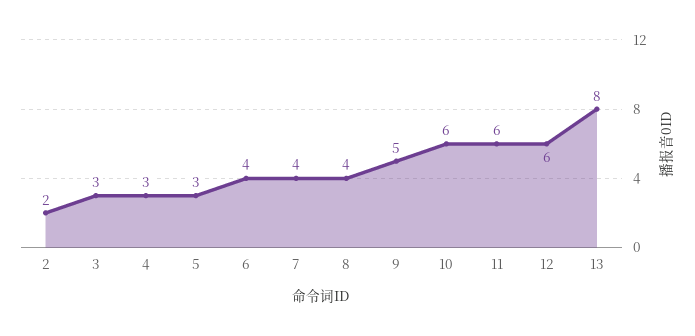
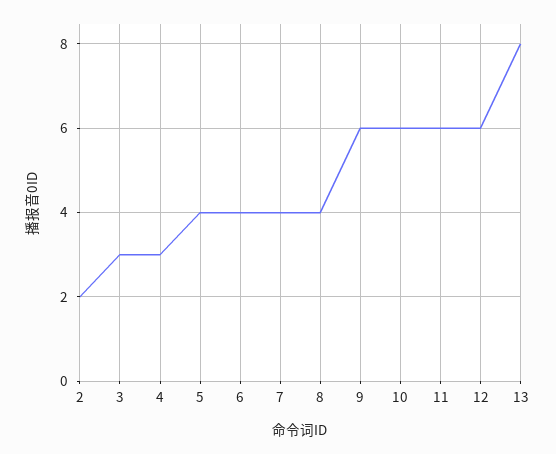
5: 3 -> 4
9: 5 -> 6

